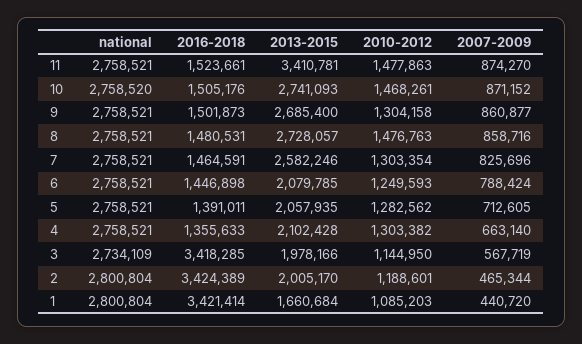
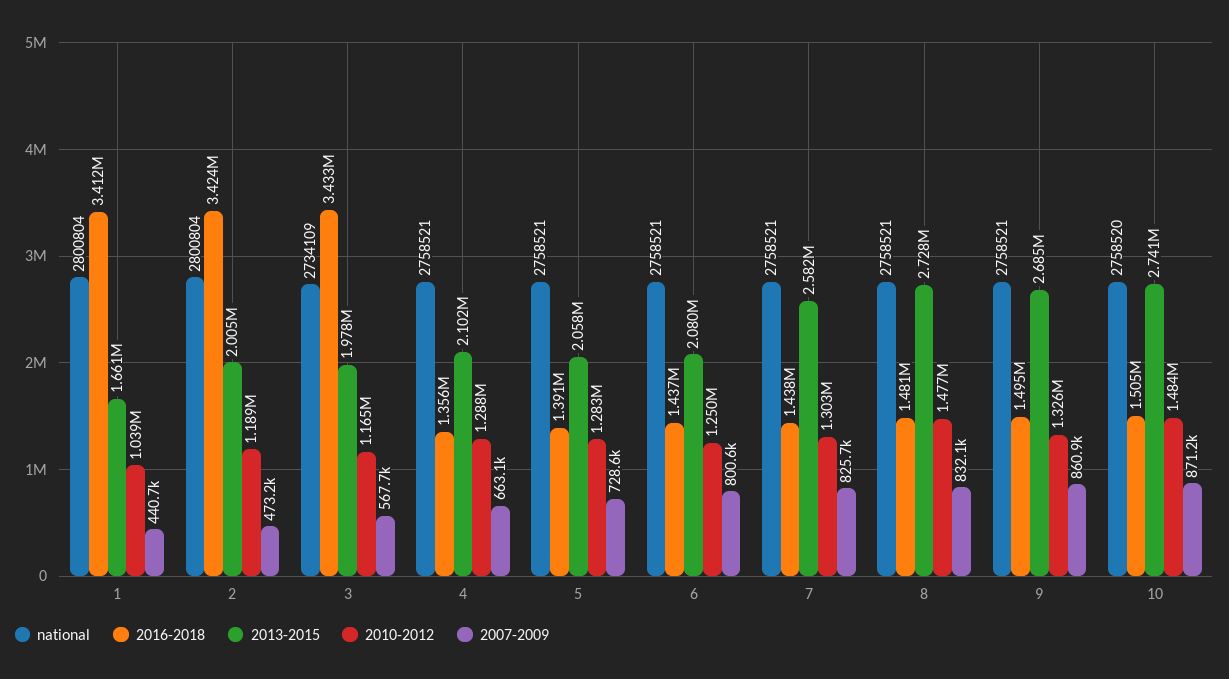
national, 11: 2758521 -> none
2016-2018, 11: 1523661 -> none
2013-2015, 11: 3410781 -> none
2010-2012, 11: 1477863 -> none
2007-2009, 11: 874270 -> none
2010-2012, 10: 1468261 -> 1484000
2016-2018, 9: 1501873 -> 1495000
2010-2012, 9: 1304158 -> 1326000
2007-2009, 8: 858716 -> 832100
2016-2018, 7: 1464591 -> 1438000
2016-2018, 6: 1446898 -> 1437000
2007-2009, 6: 788424 -> 800600
2007-2009, 5: 712605 -> 728600
2010-2012, 4: 1303382 -> 1288000
2016-2018, 3: 3418285 -> 3433000
2010-2012, 3: 1144950 -> 1165000
2007-2009, 2: 465344 -> 473200
2016-2018, 1: 3421414 -> 3412000
2010-2012, 1: 1085203 -> 1039000

